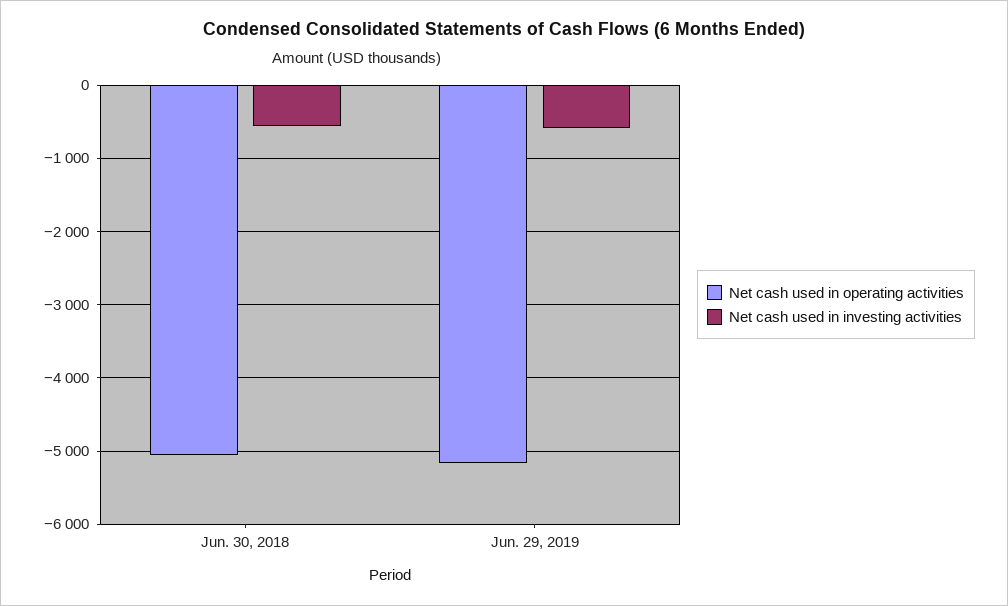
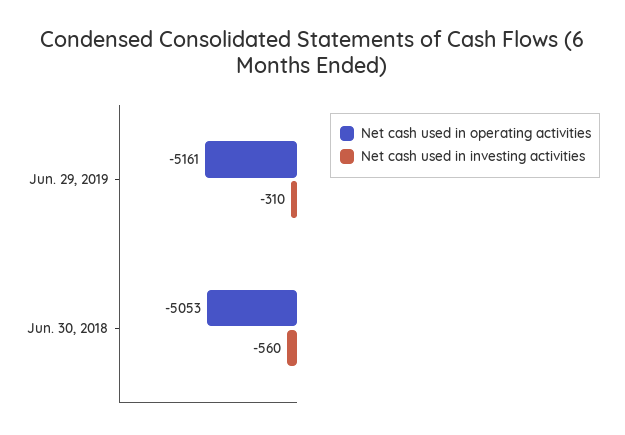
Net cash used in investing activities, Jun. 29, 2019: -600 -> -310

